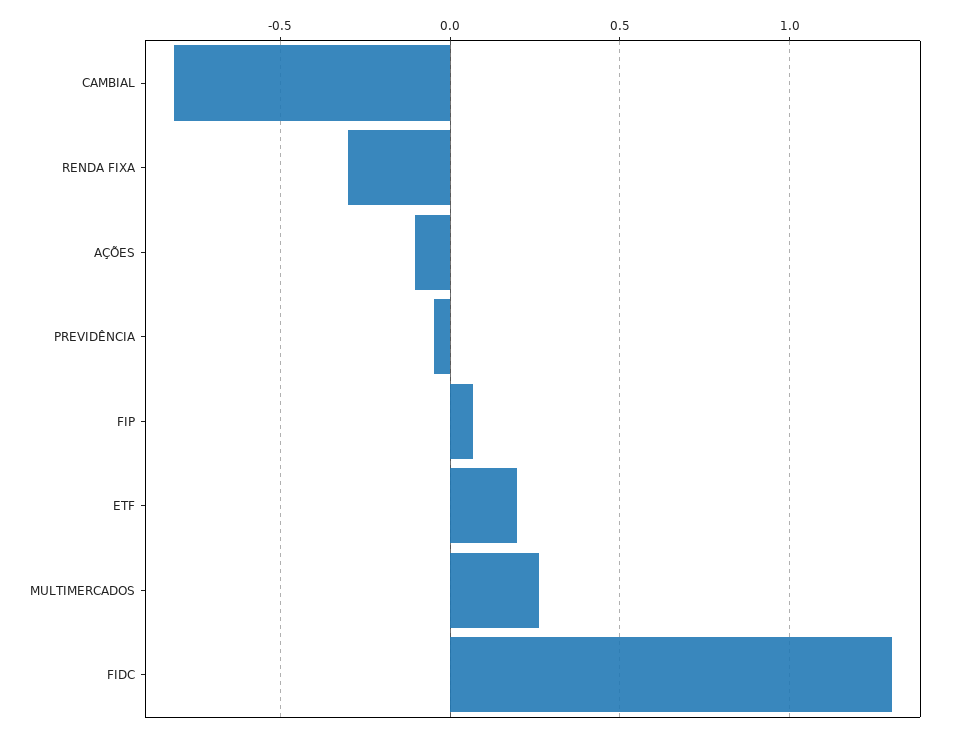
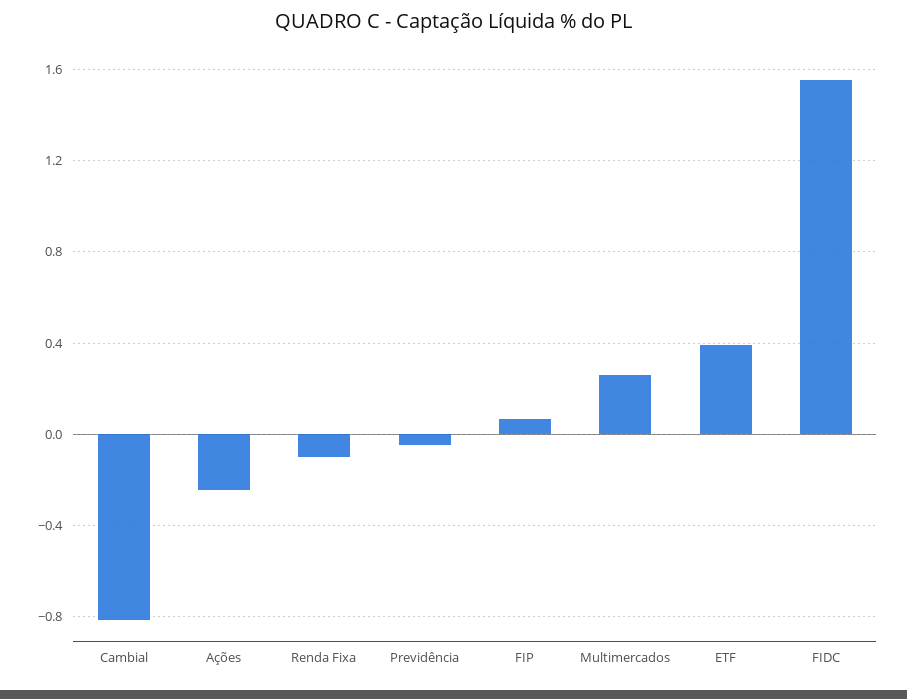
RENDA FIXA: -0.3 -> -0.1
AÇÕES: -0.1 -> -0.25
ETF: 0.2 -> 0.4
FIDC: 1.3 -> 1.55

